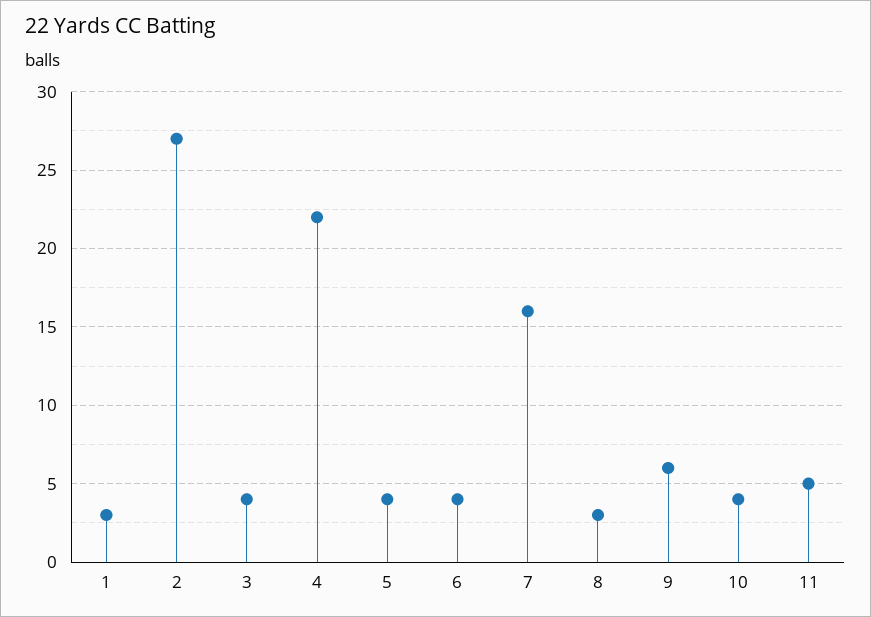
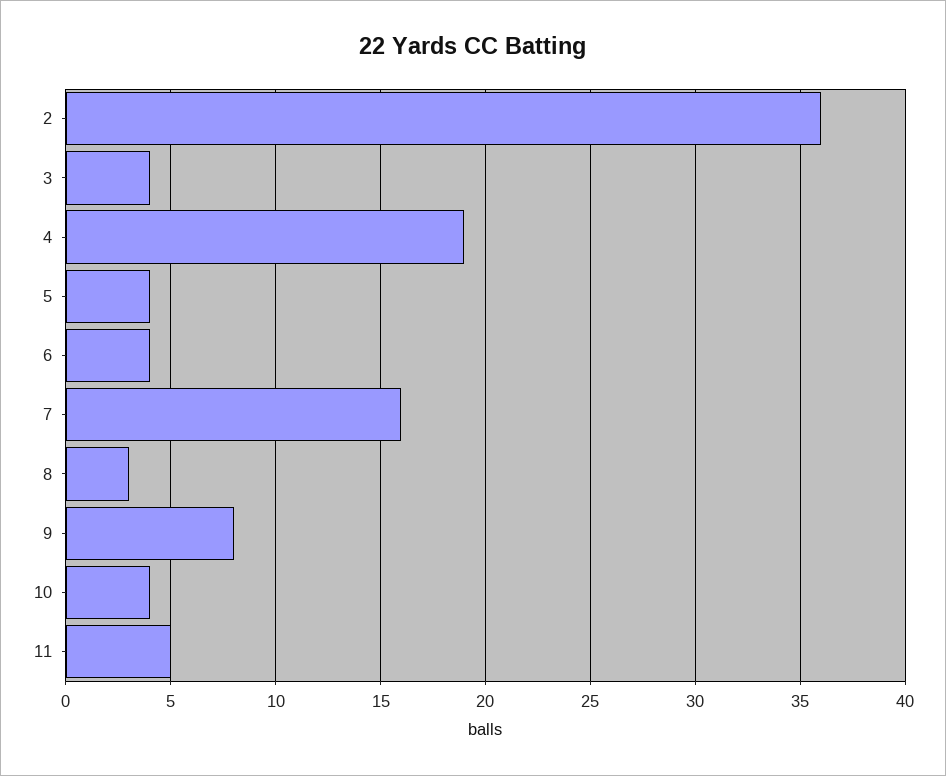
1: 3 -> none
2: 27 -> 36
4: 22 -> 19
9: 6 -> 8

